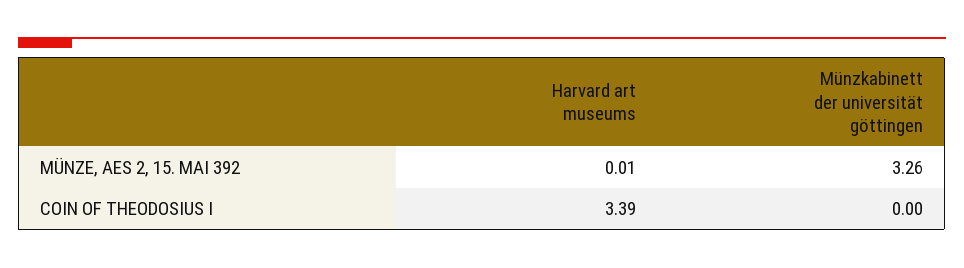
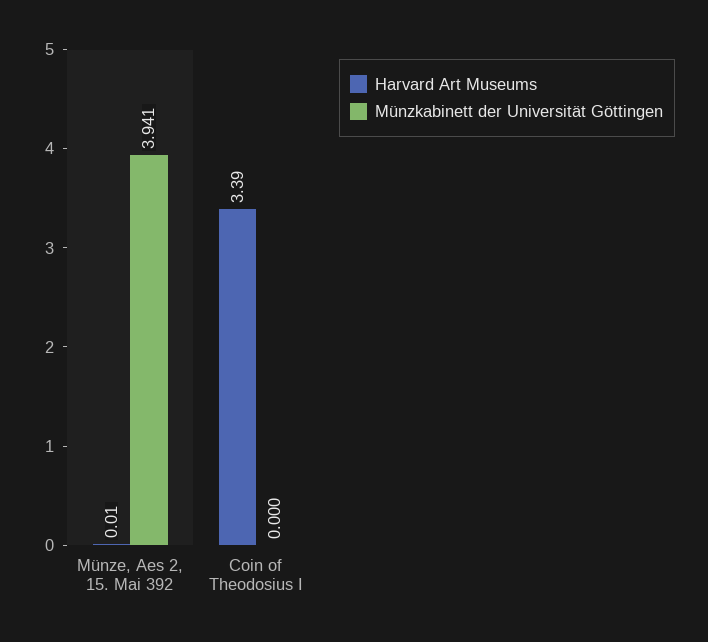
Münzkabinett der universität göttingen, MÜNZE, AES 2, 15. MAI 392: 3.26 -> 3.941

